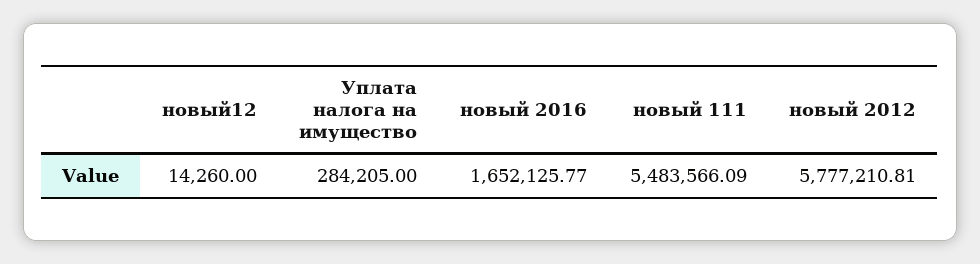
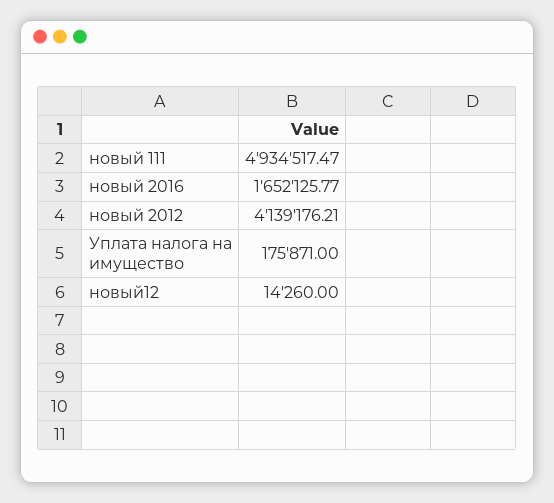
Уплата налога на имущество: 284205 -> 175871
новый 111: 5483566.09 -> 4934517.47
новый 2012: 5777210.81 -> 4139176.21

